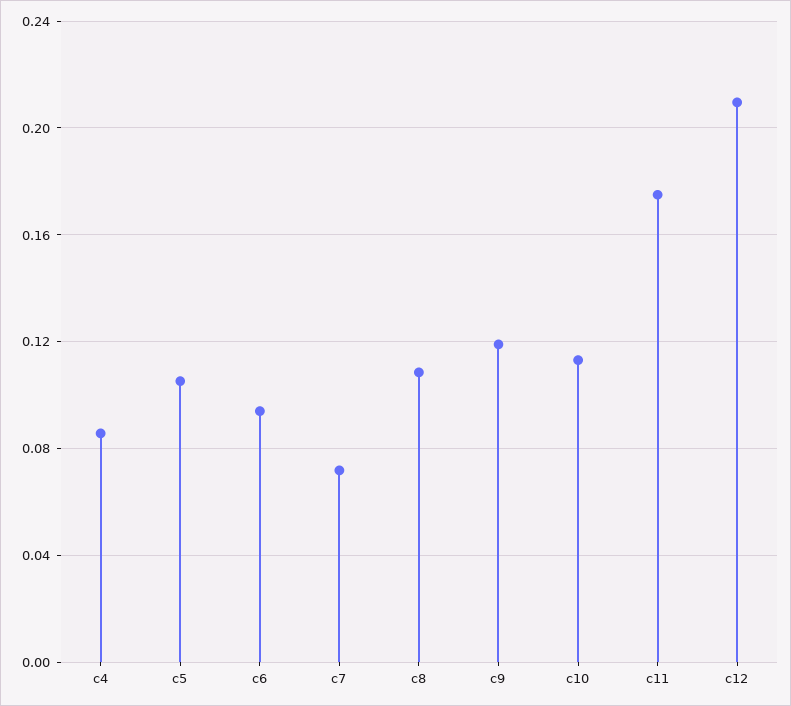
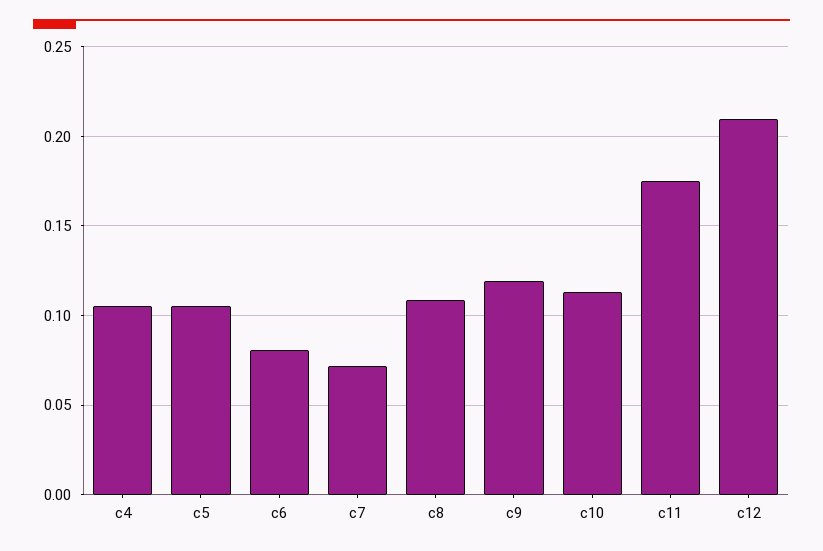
c4: 0.085 -> 0.105
c6: 0.095 -> 0.08

